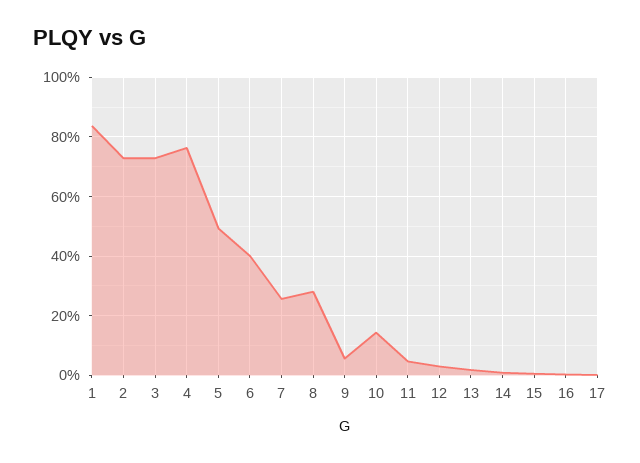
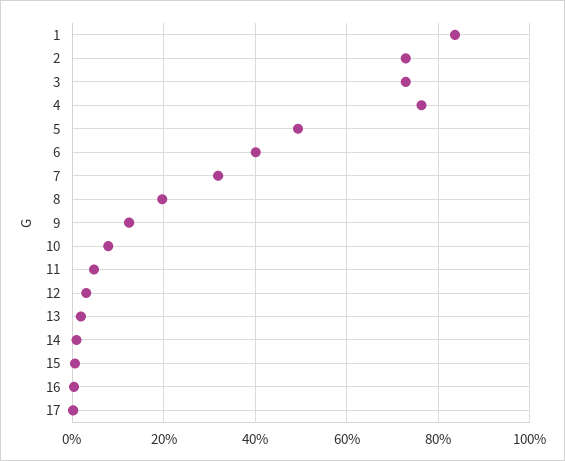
7: 25 -> 32
8: 27.5 -> 20
9: 5 -> 12
10: 15 -> 8

